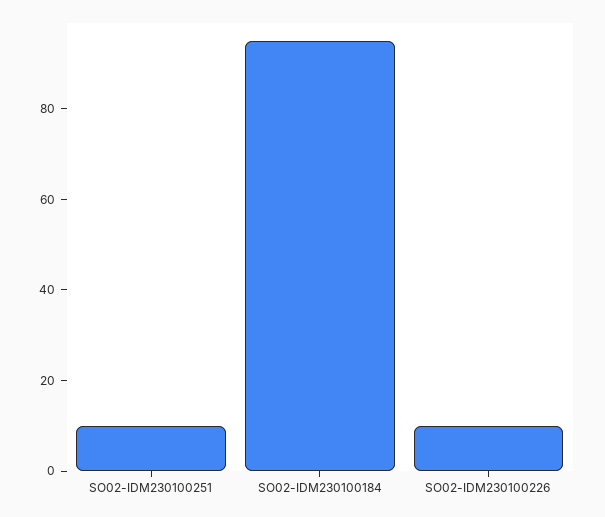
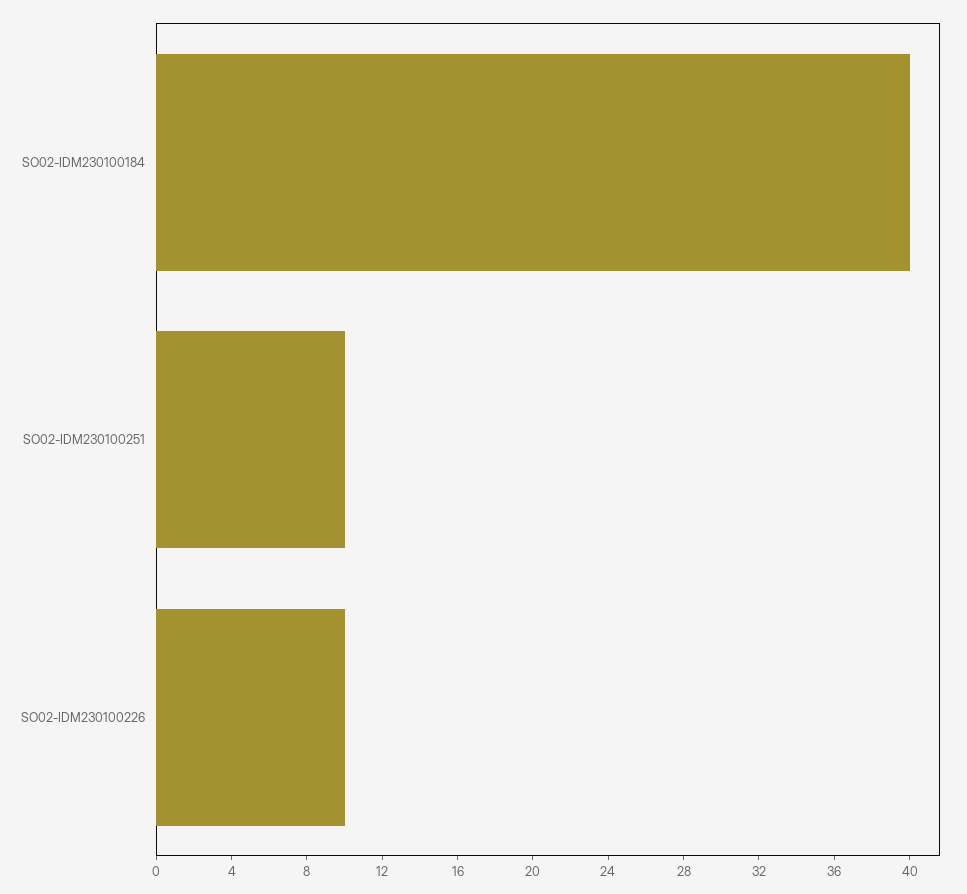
SO02-IDM230100184: 95 -> 40

